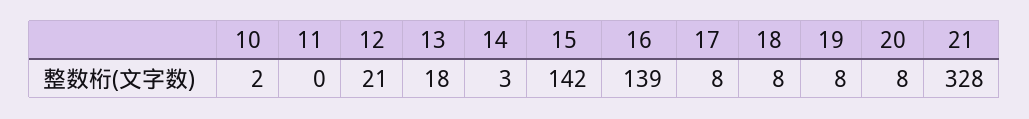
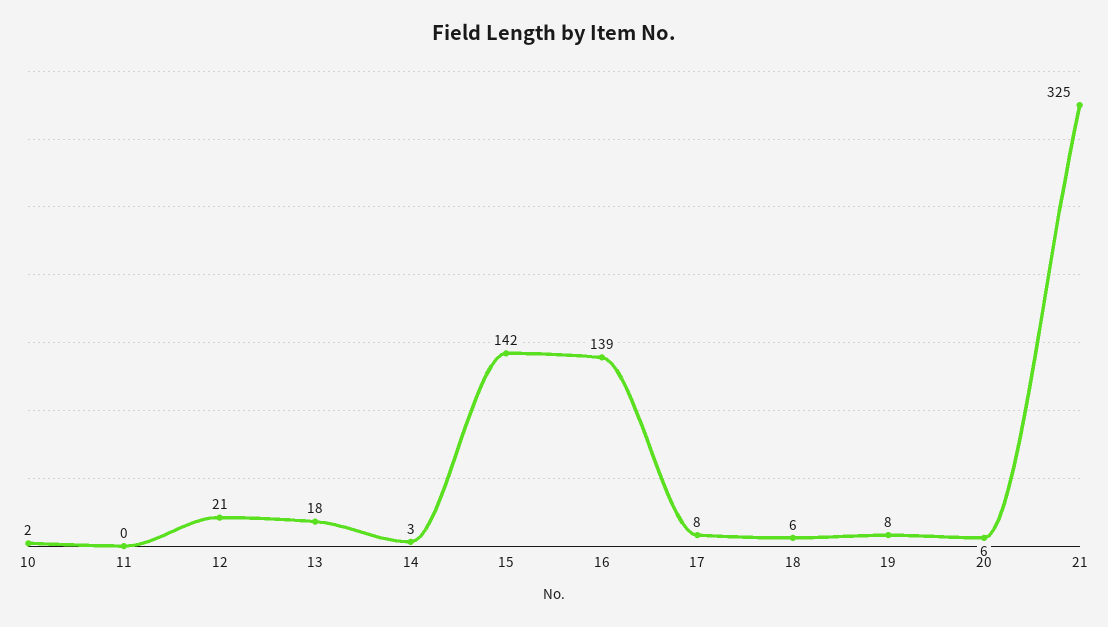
18: 8 -> 6
20: 8 -> 6
21: 328 -> 325

